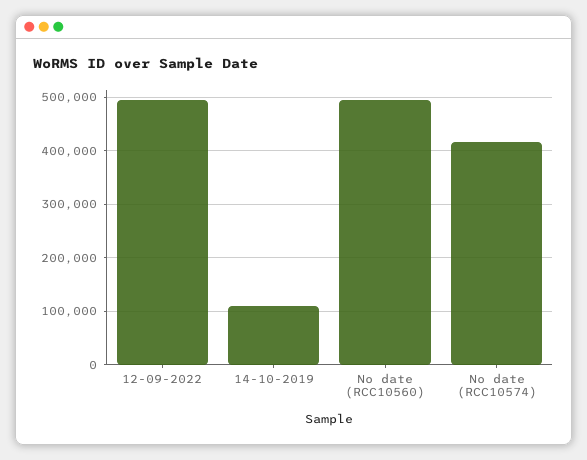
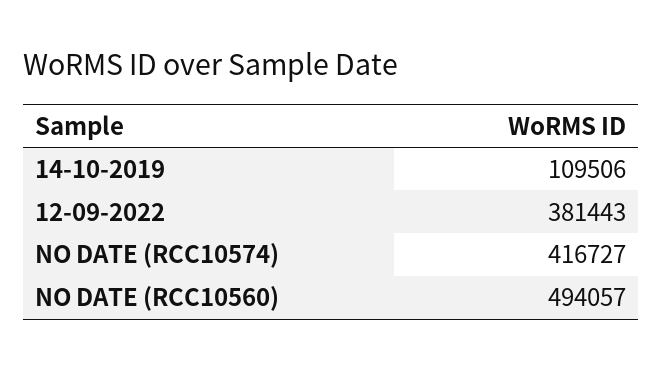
12-09-2022: 500000 -> 381443

